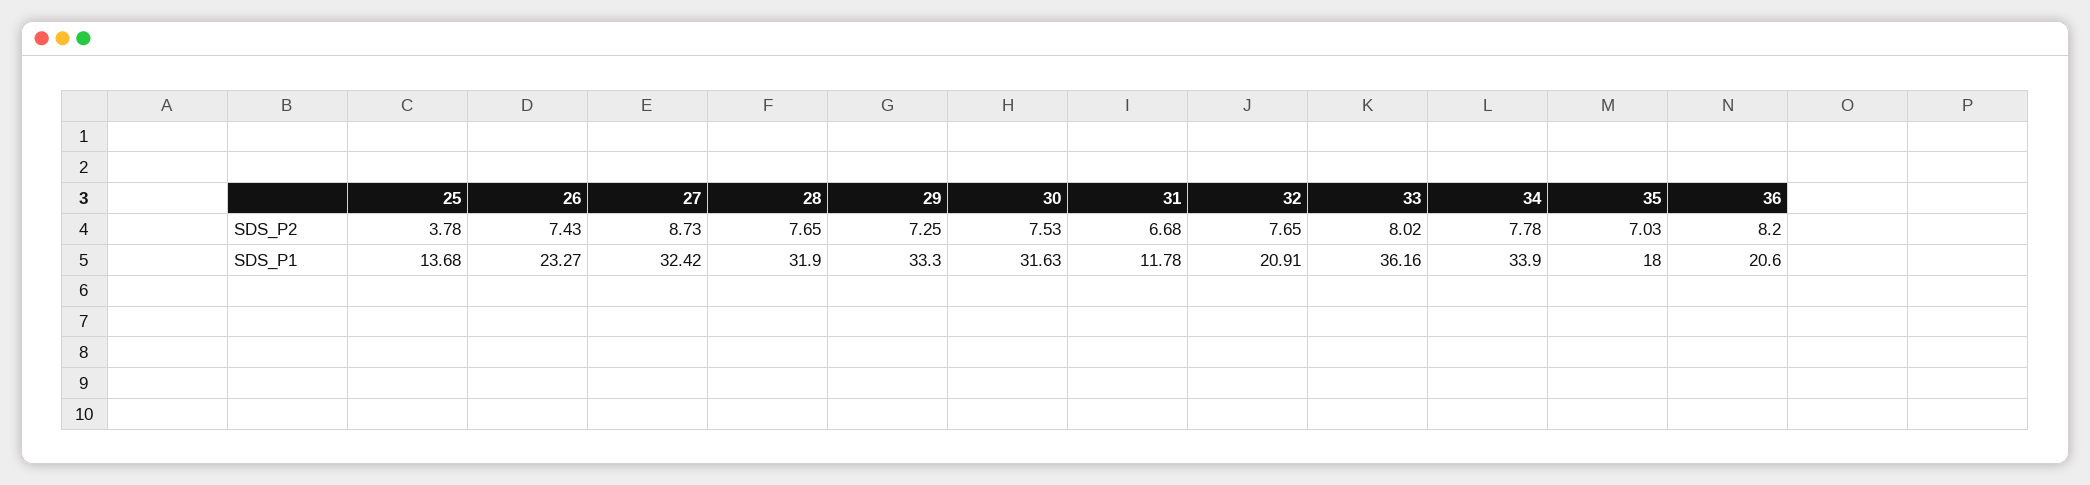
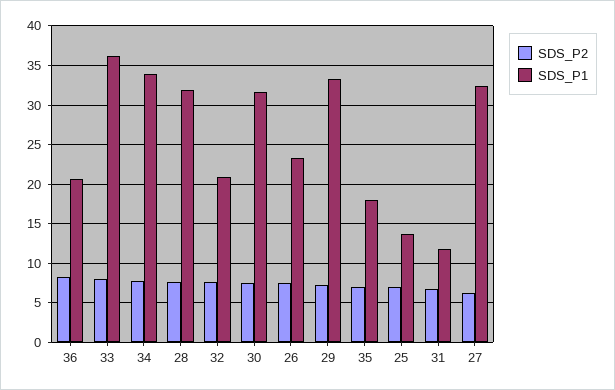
SDS_P2, 25: 3.78 -> 7
SDS_P2, 27: 8.73 -> 6

